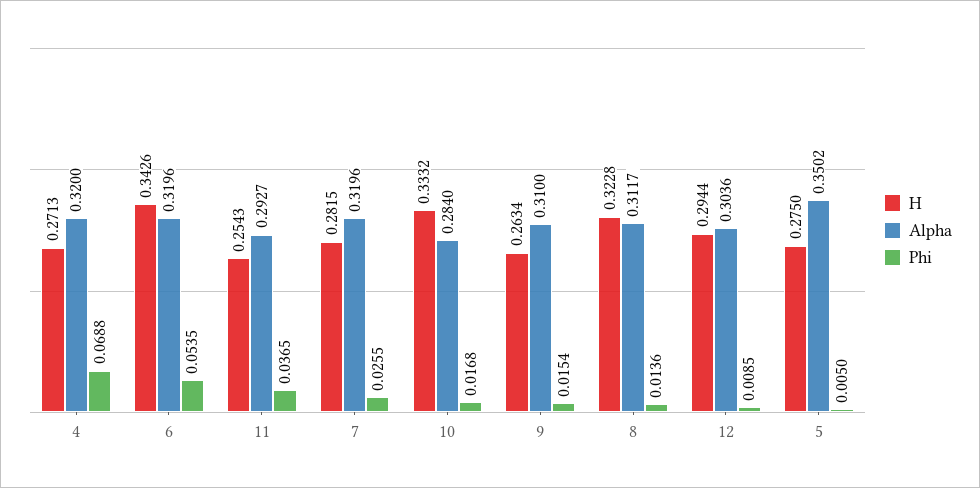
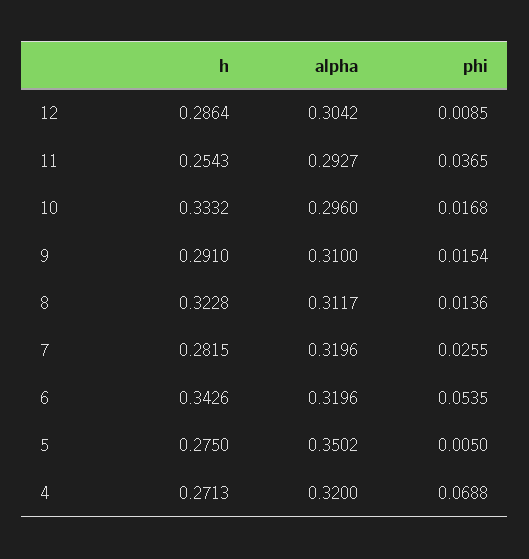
Alpha, 10: 0.284 -> 0.296
H, 9: 0.2634 -> 0.291
H, 12: 0.2944 -> 0.2864
Alpha, 12: 0.3036 -> 0.3042

